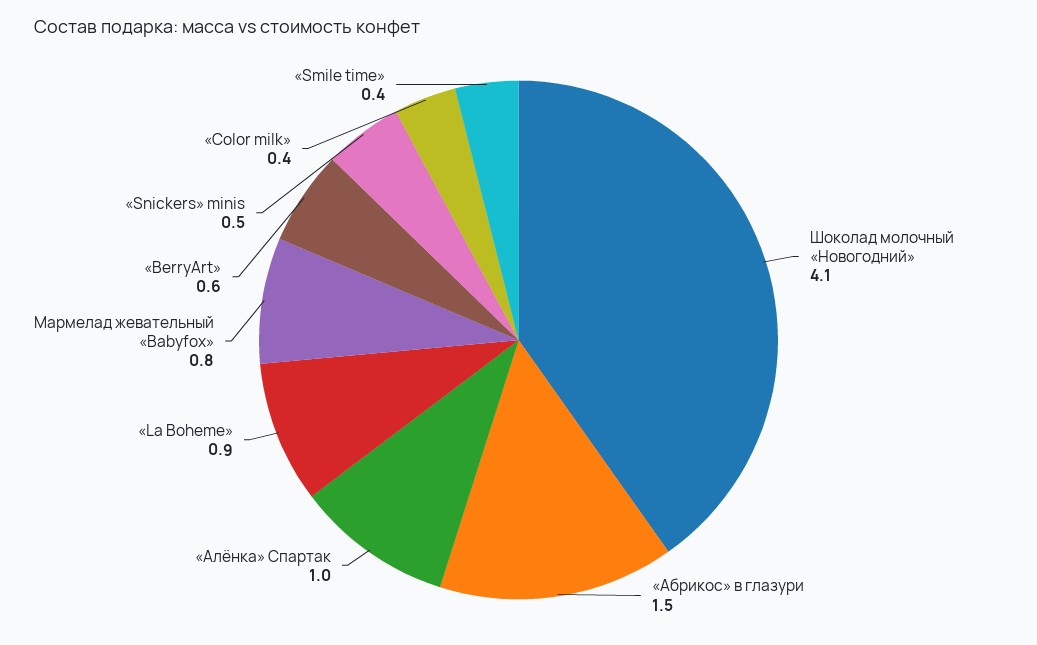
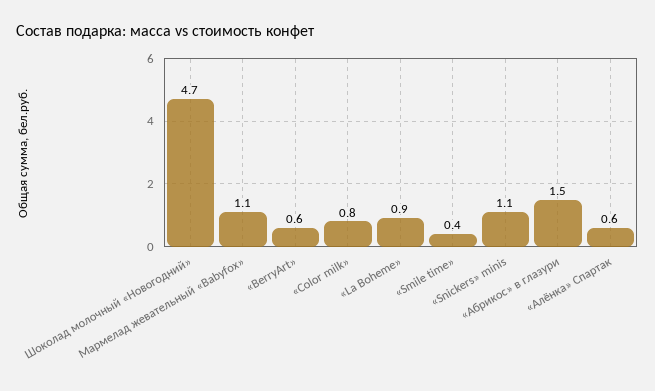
Шоколад молочный «Новогодний»: 4.1 -> 4.7
«Алёнка» Спартак: 1 -> 0.6
Мармелад жевательный «Babyfox»: 0.8 -> 1.1
«Snickers» minis: 0.5 -> 1.1
«Color milk»: 0.4 -> 0.8

